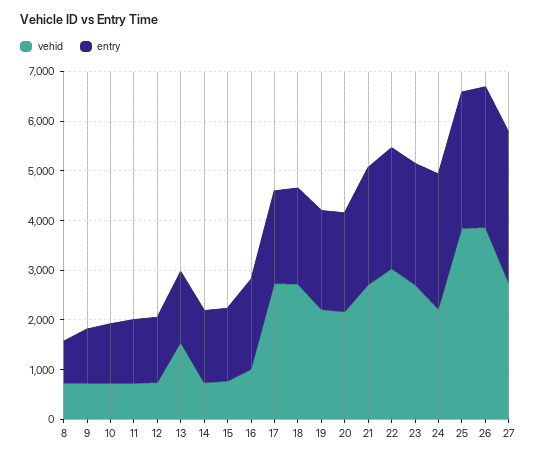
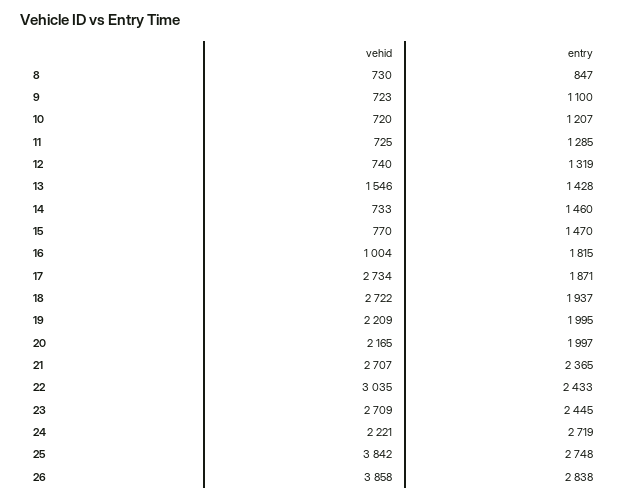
vehid, 27: 2800 -> none
entry, 27: 3000 -> none

